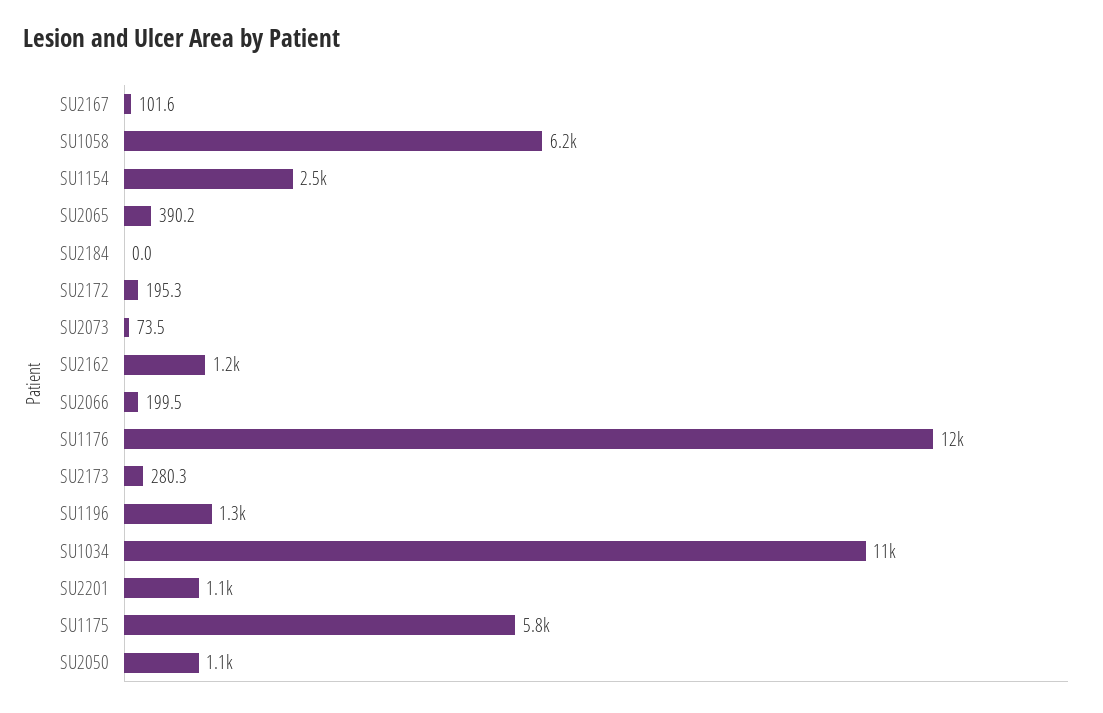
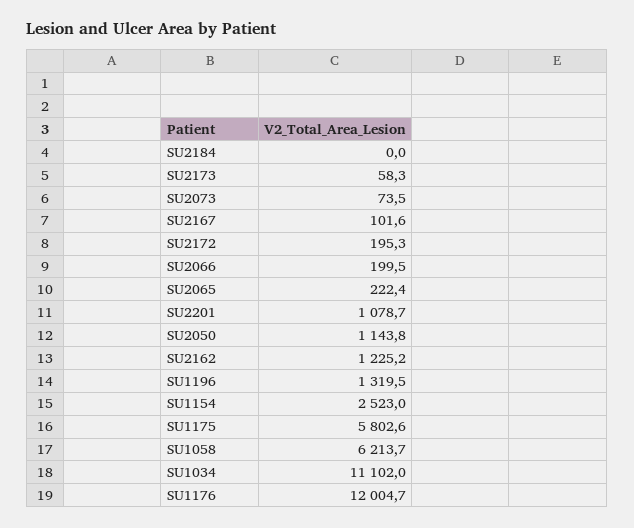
SU2065: 390.2 -> 222.4
SU2173: 280.3 -> 58.3

